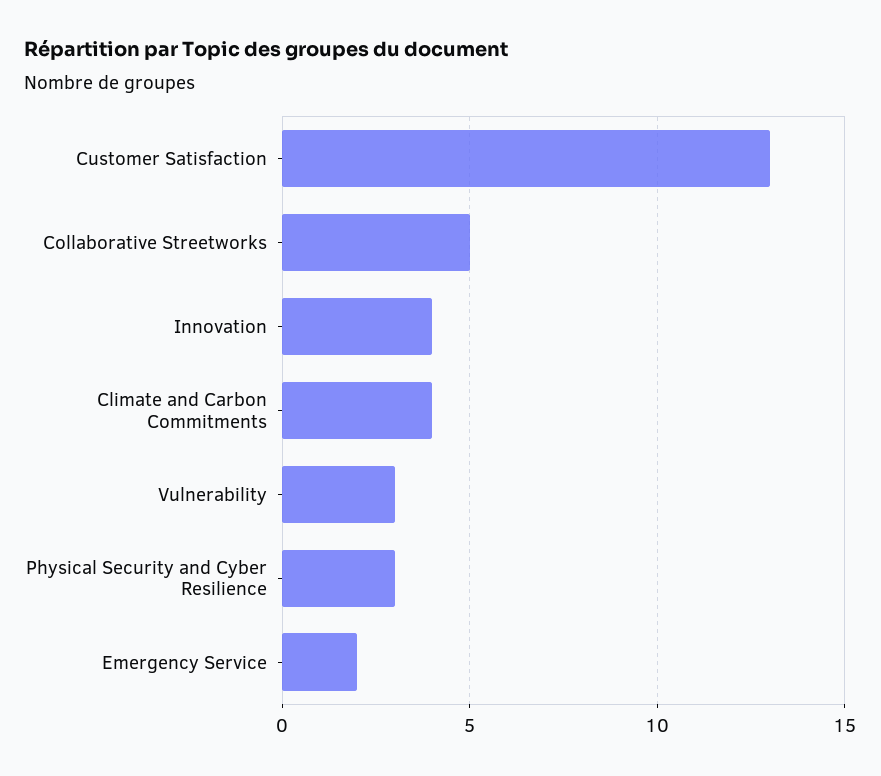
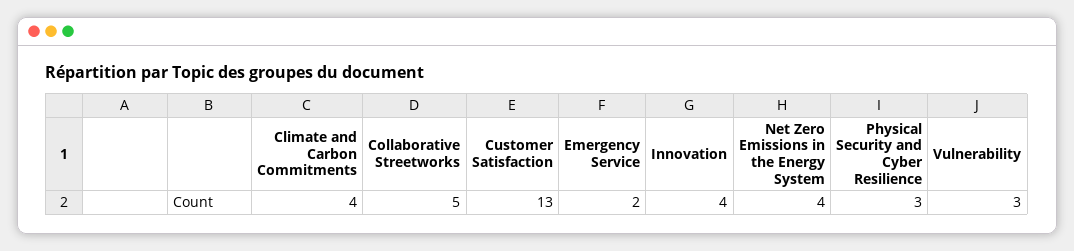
Net Zero Emissions in the Energy System: none -> 4

